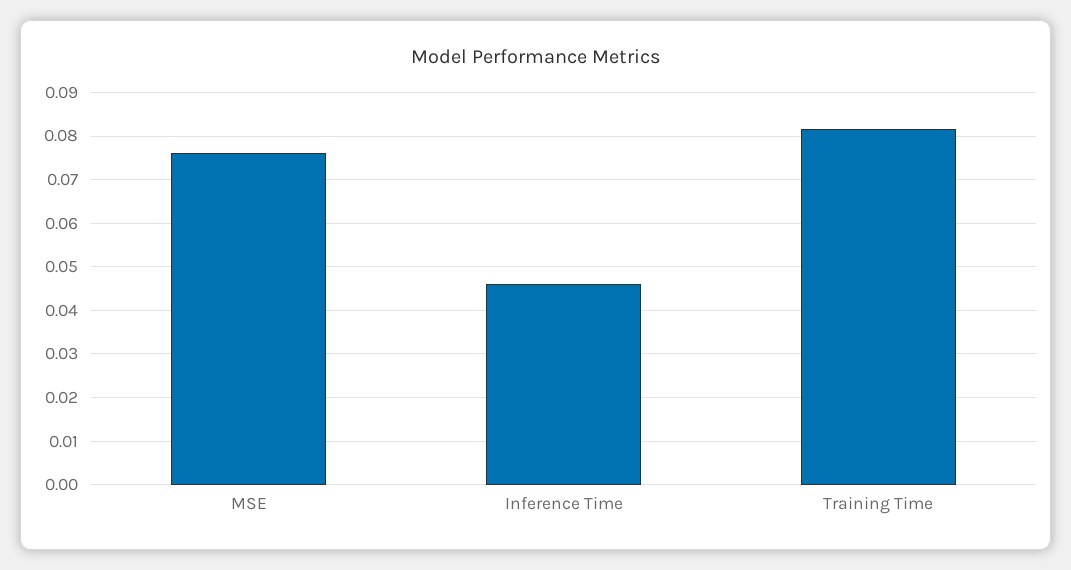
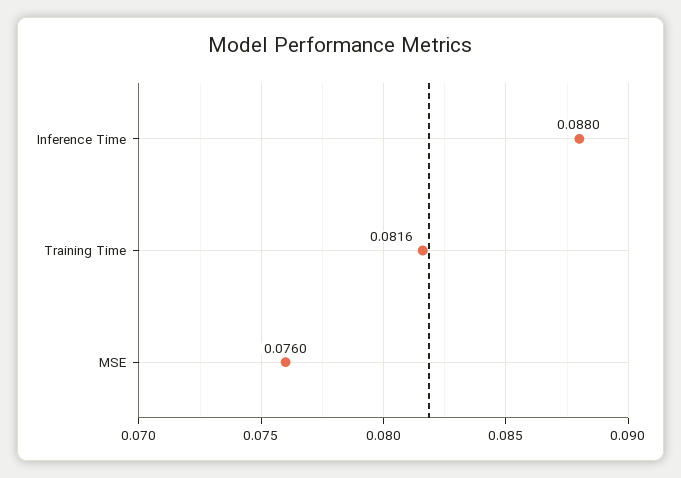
Inference Time: 0.046 -> 0.088

